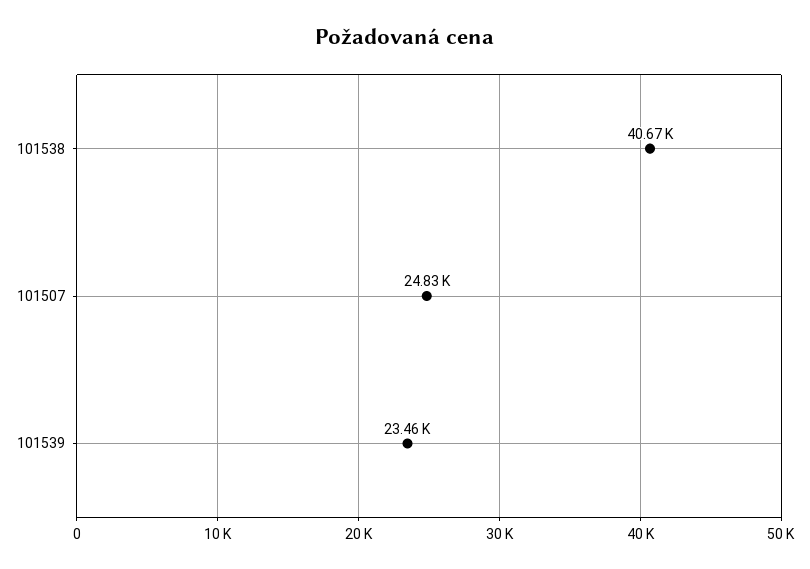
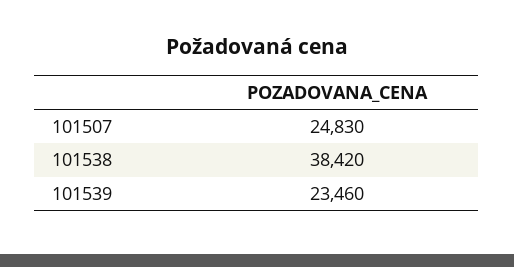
101538: 40670 -> 38420

